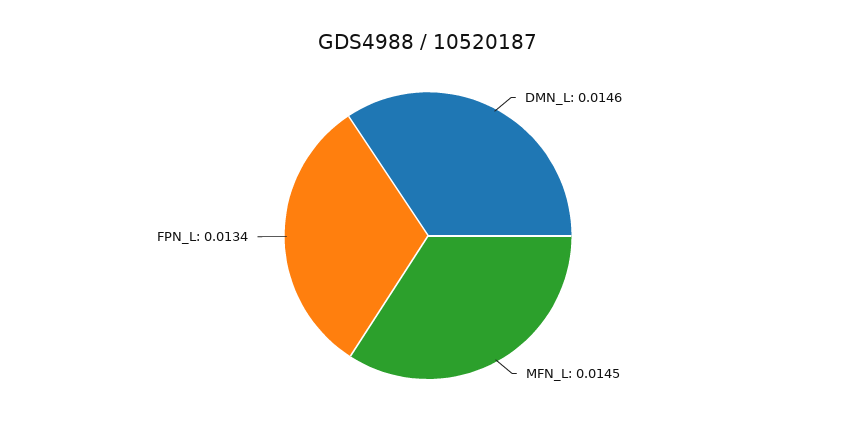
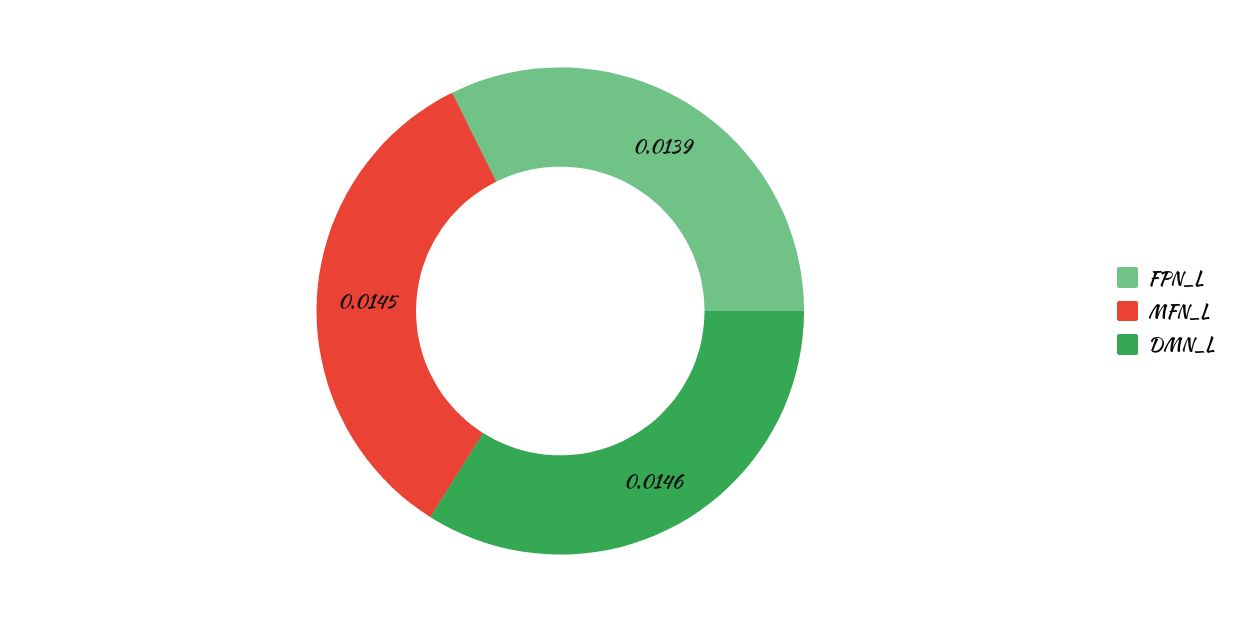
FPN_L: 0.0134 -> 0.0139

